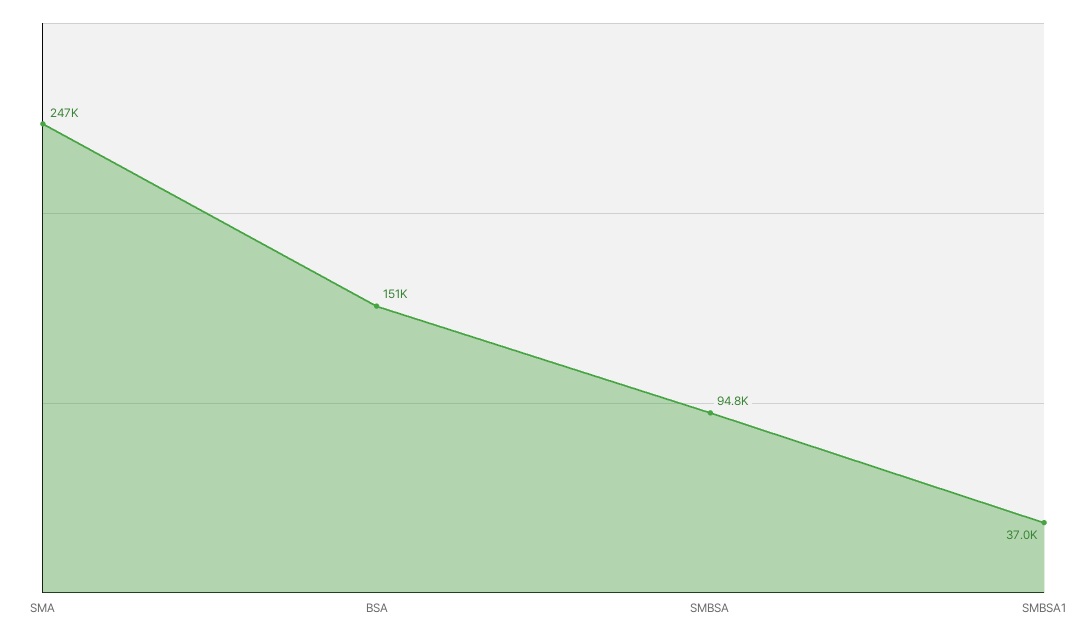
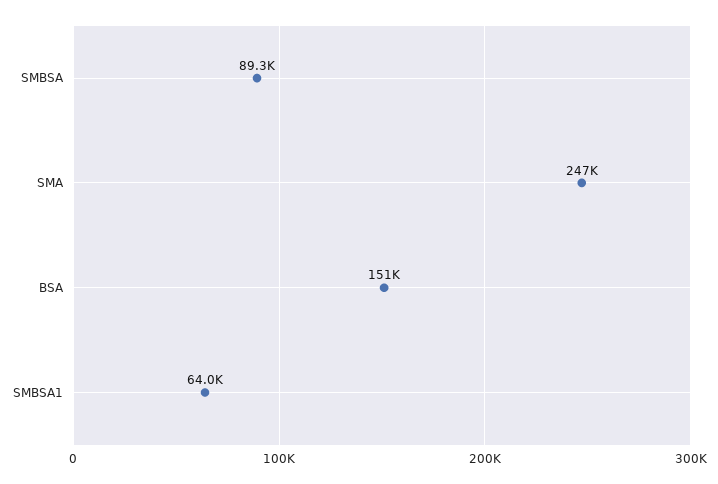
SMBSA: 94800 -> 89300
SMBSA1: 37000 -> 64000

